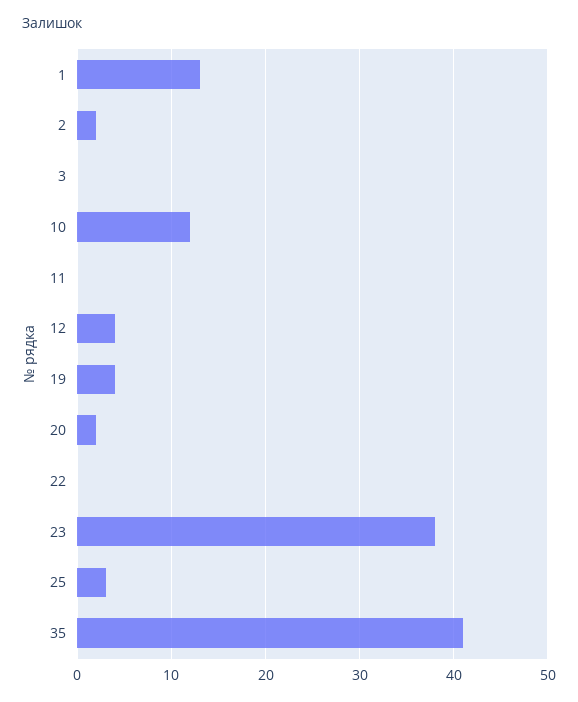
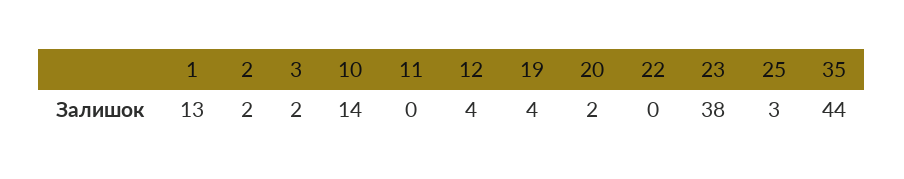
3: 0 -> 2
10: 12 -> 14
35: 41 -> 44

